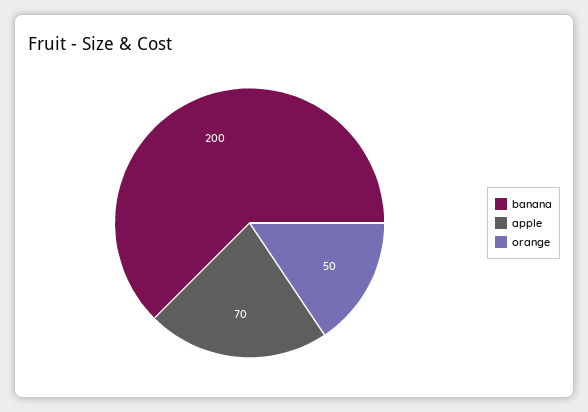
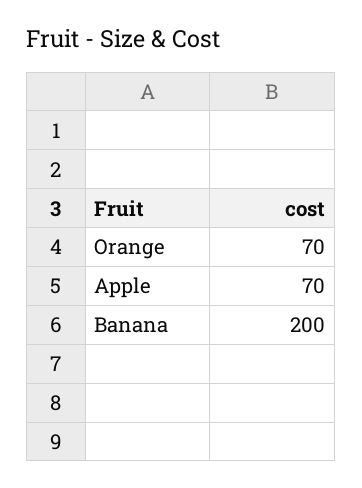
orange: 50 -> 70

